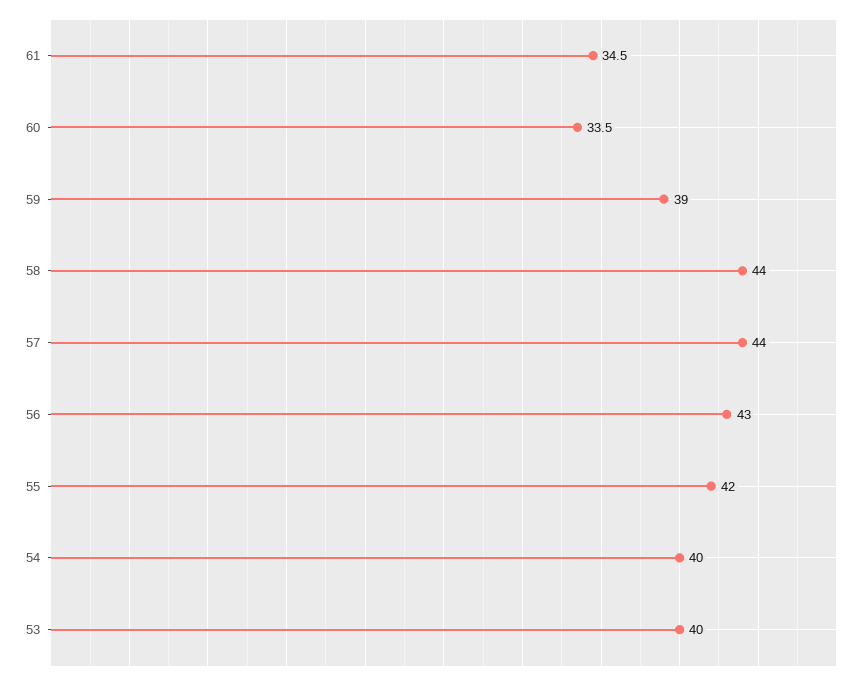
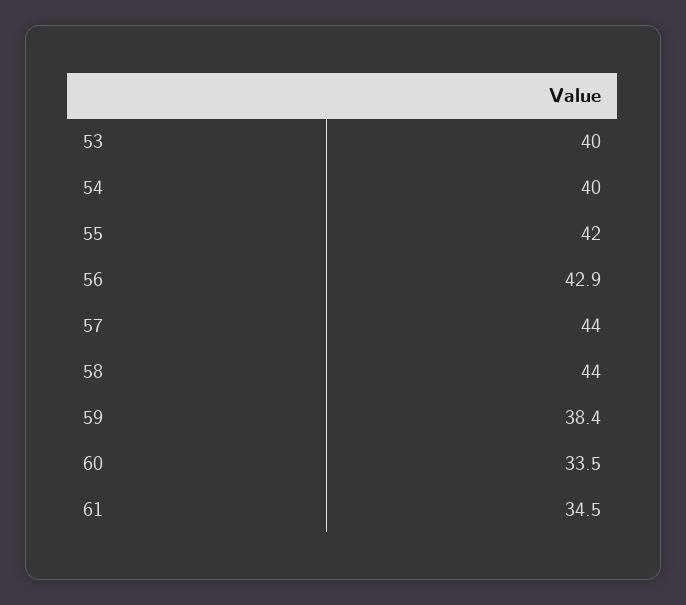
59: 39 -> 38.4
56: 43 -> 42.9

